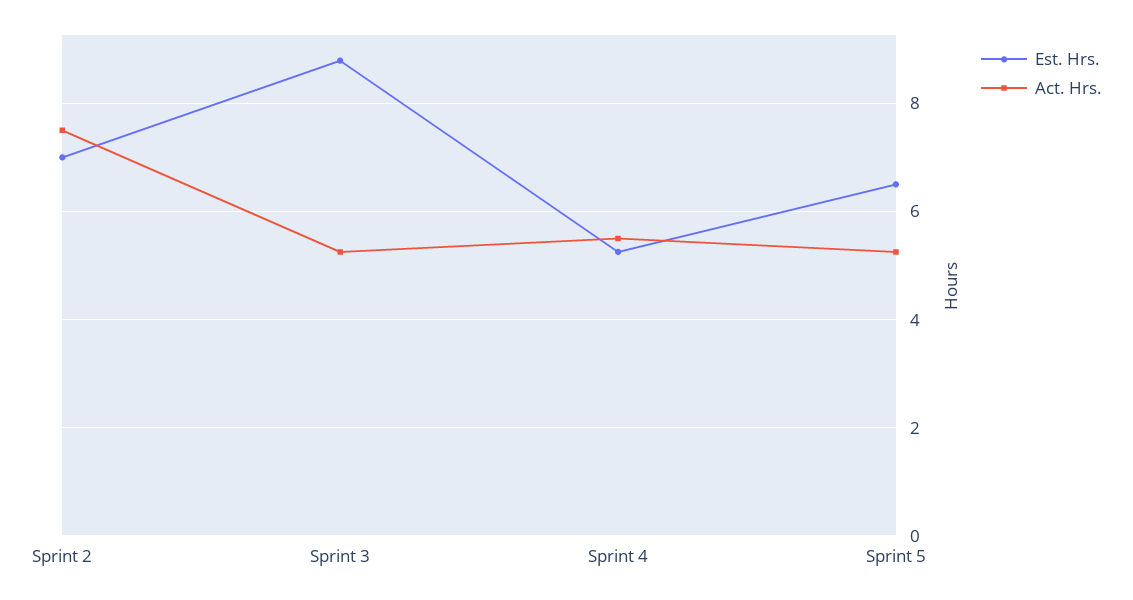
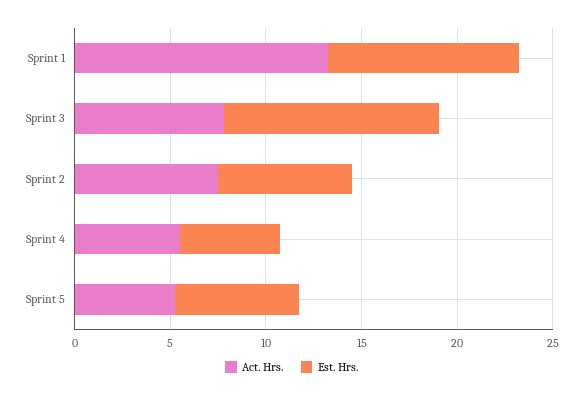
Est. Hrs., Sprint 3: 8.8 -> 11
Act. Hrs., Sprint 3: 5.2 -> 8
Act. Hrs., Sprint 1: none -> 13
Est. Hrs., Sprint 1: none -> 10

